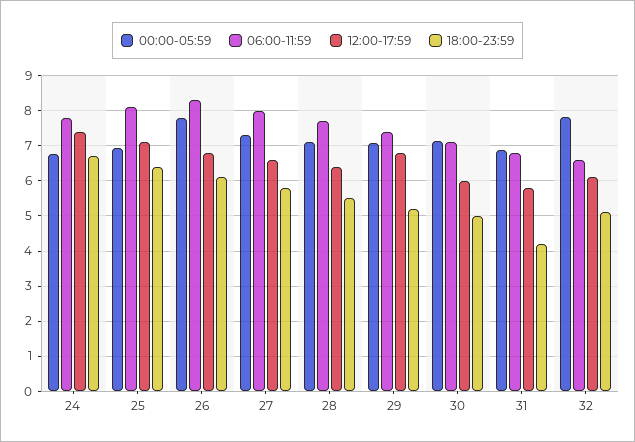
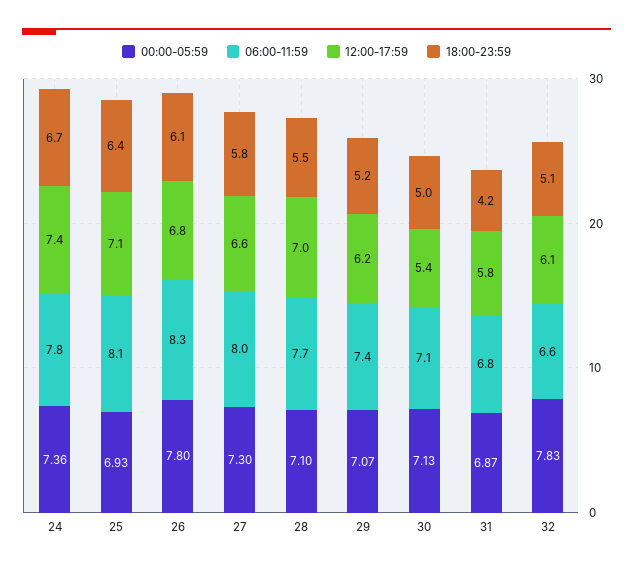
00:00-05:59, 24: 6.8 -> 7.36
12:00-17:59, 28: 6.4 -> 7
12:00-17:59, 29: 6.8 -> 6.2
12:00-17:59, 30: 6 -> 5.4

